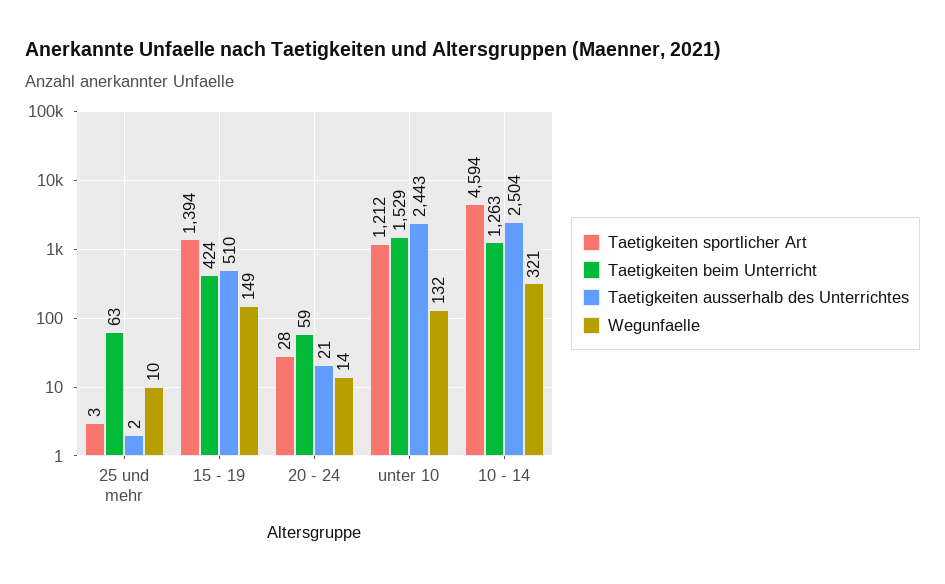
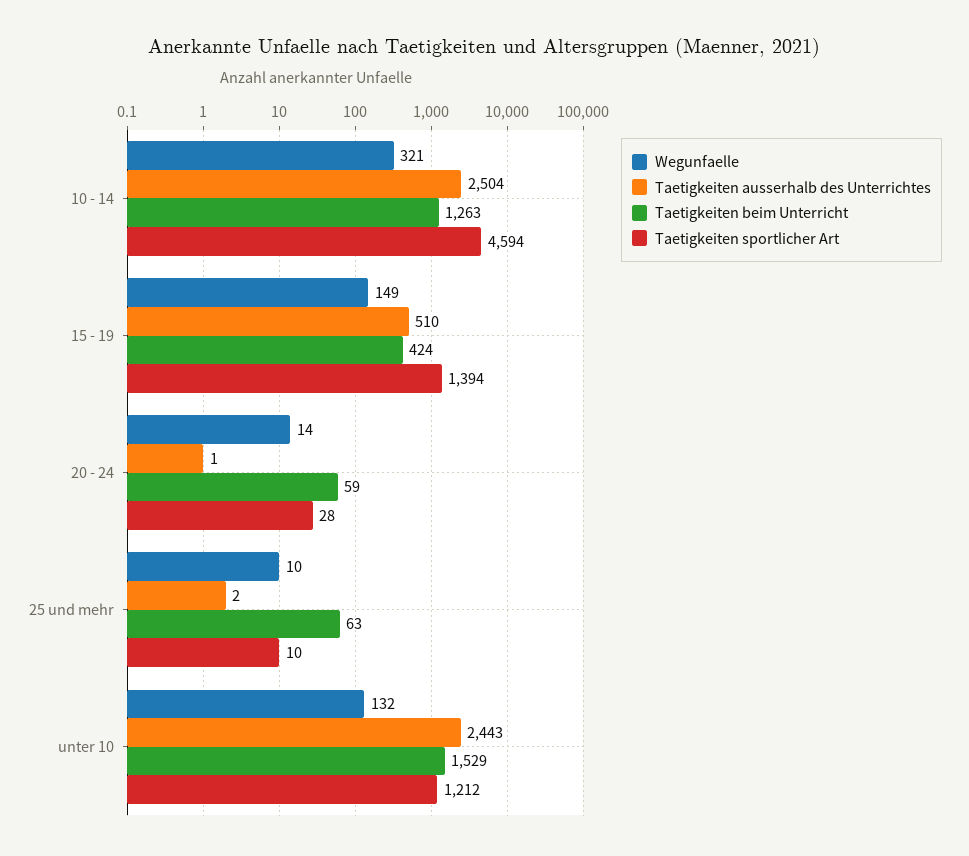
Taetigkeiten sportlicher Art, 25 und mehr: 3 -> 10
Taetigkeiten ausserhalb des Unterrichtes, 20 - 24: 21 -> 1

